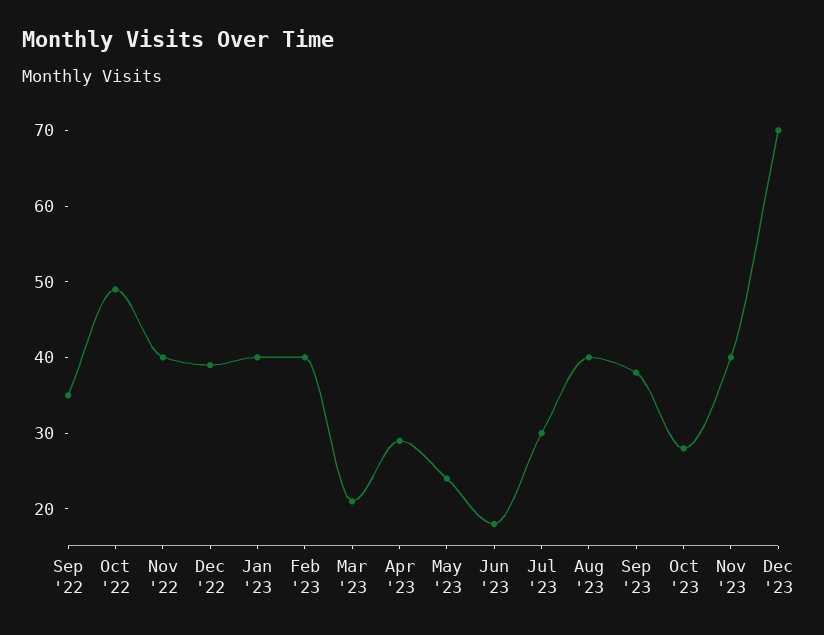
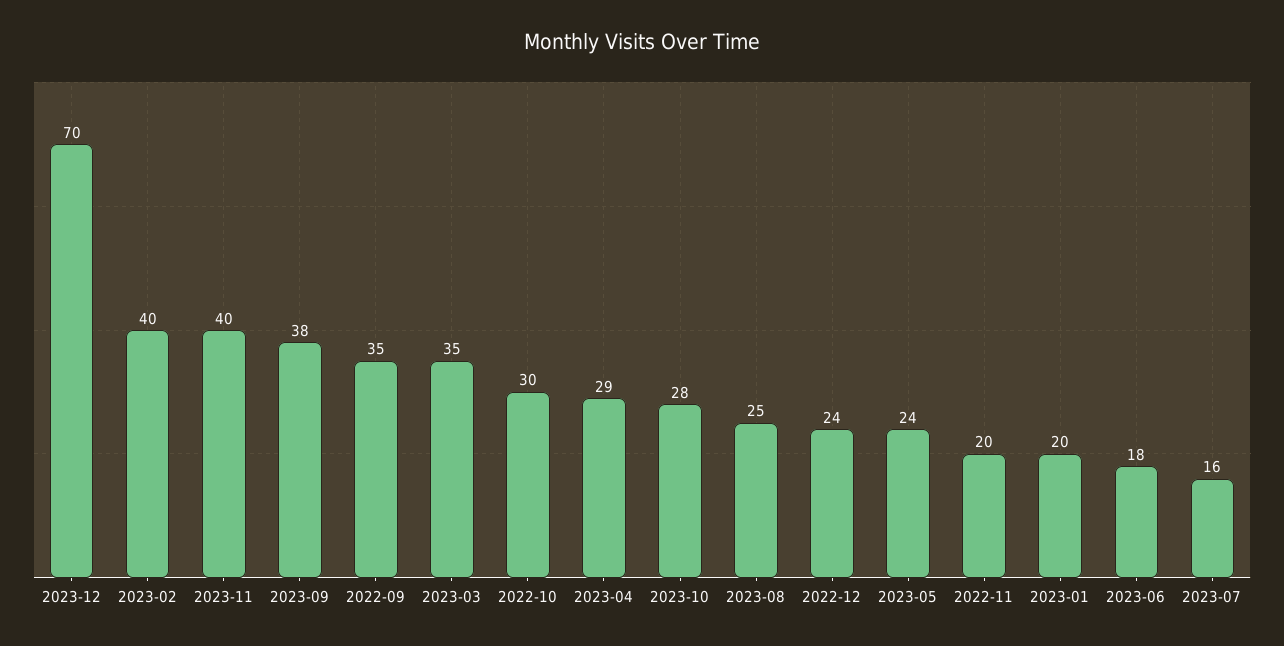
Oct '22: 50 -> 30
Nov '22: 40 -> 20
Dec '22: 40 -> 24
Jan '23: 40 -> 20
Mar '23: 20 -> 35
Jul '23: 30 -> 16
Aug '23: 40 -> 25

